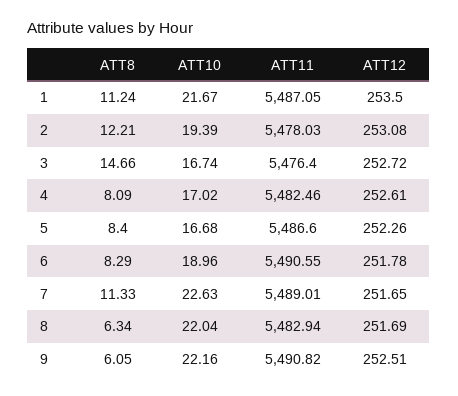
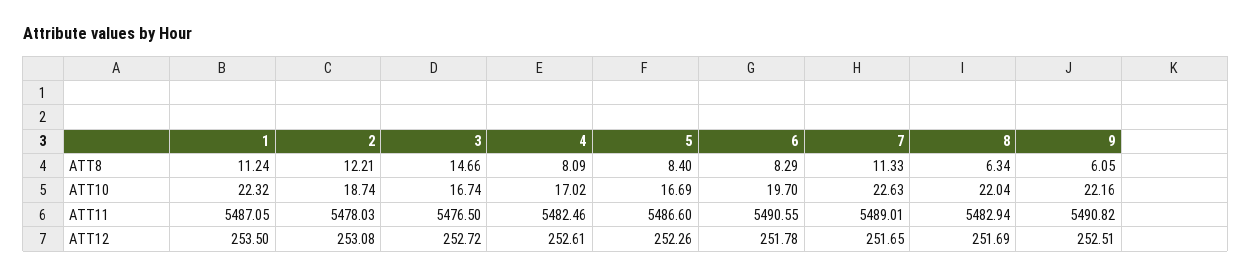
ATT10, 1: 21.67 -> 22.32
ATT10, 2: 19.39 -> 18.74
ATT11, 3: 5476.4 -> 5476.5
ATT10, 5: 16.68 -> 16.69
ATT10, 6: 18.96 -> 19.7

